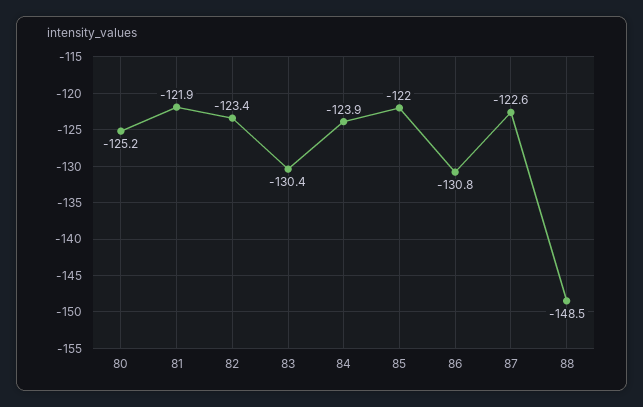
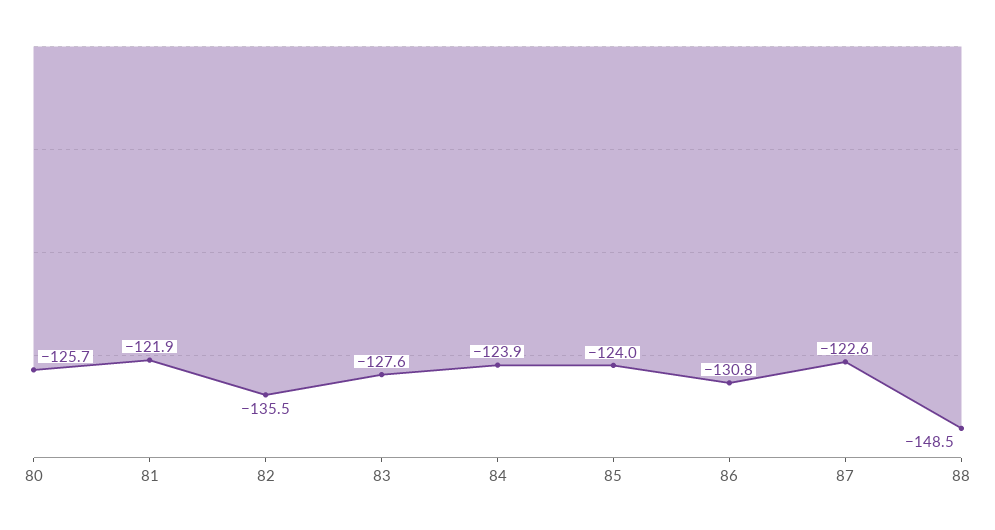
80: -125.2 -> -125.7
82: -123.4 -> -135.5
83: -130.4 -> -127.6
85: -122 -> -124

